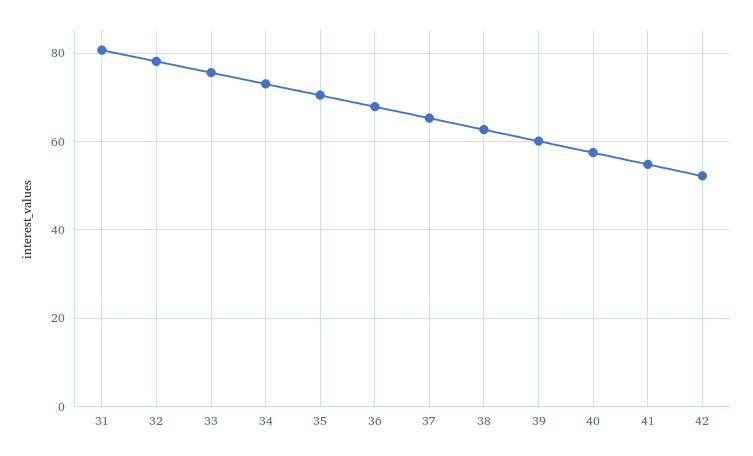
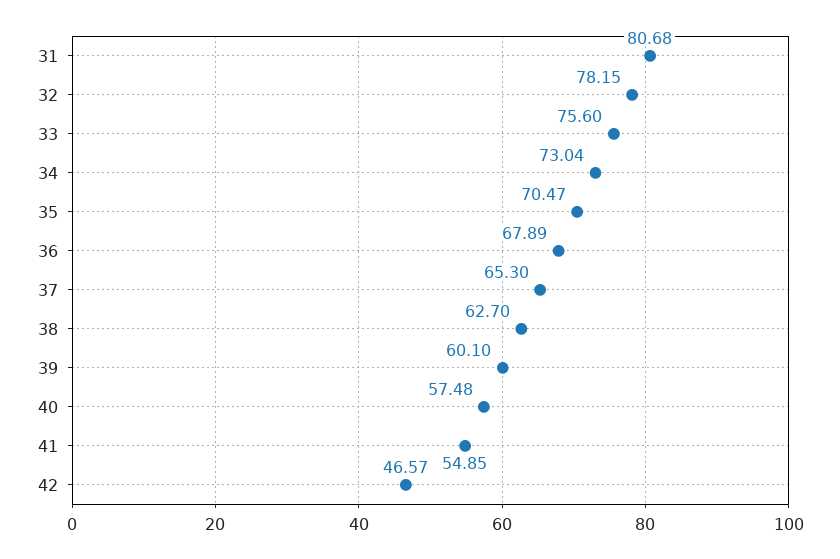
42: 52 -> 46.57

